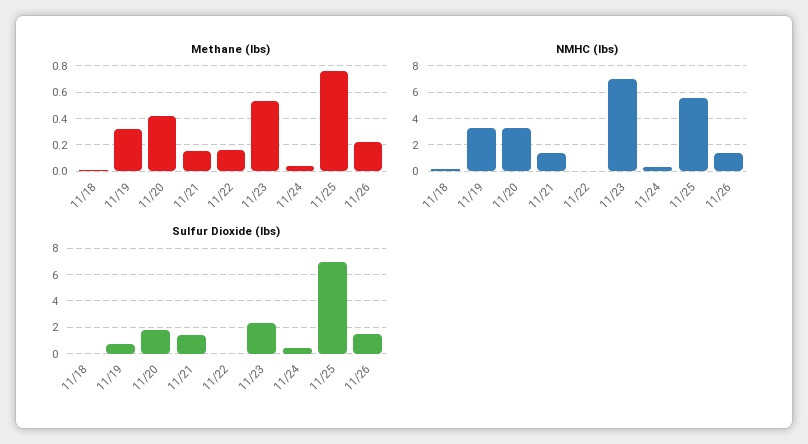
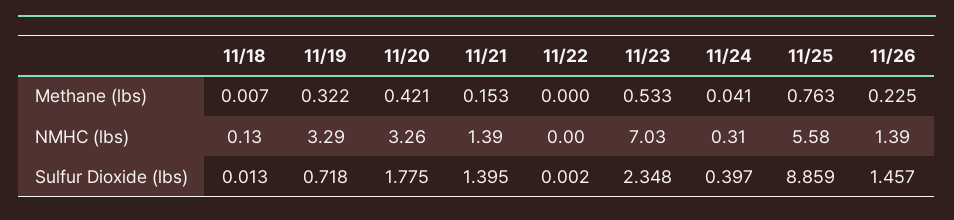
Methane (lbs), 11/22: 0.15 -> 0
Sulfur Dioxide (lbs), 11/25: 7 -> 8.859

